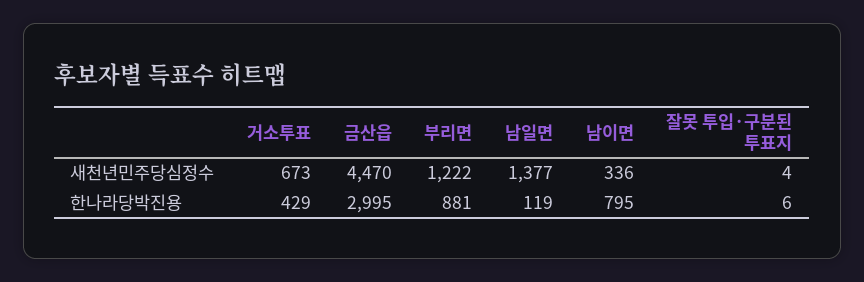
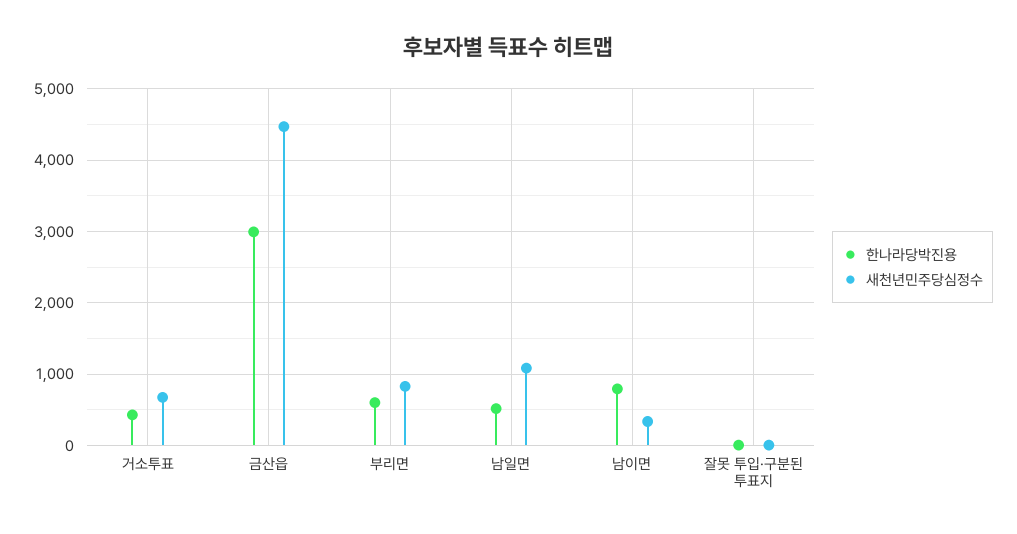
새천년민주당심정수, 부리면: 1222 -> 800
새천년민주당심정수, 남일면: 1377 -> 1100
한나라당박진용, 부리면: 881 -> 600
한나라당박진용, 남일면: 119 -> 500

